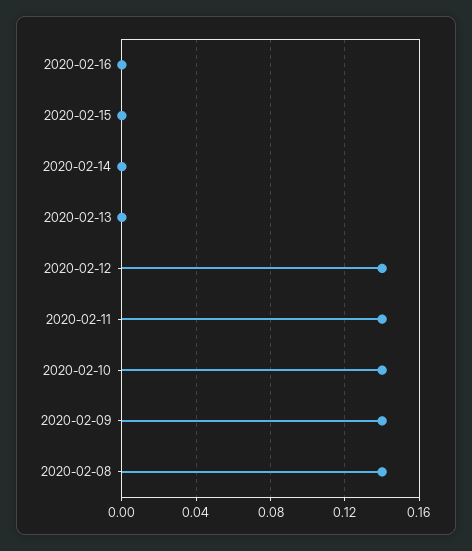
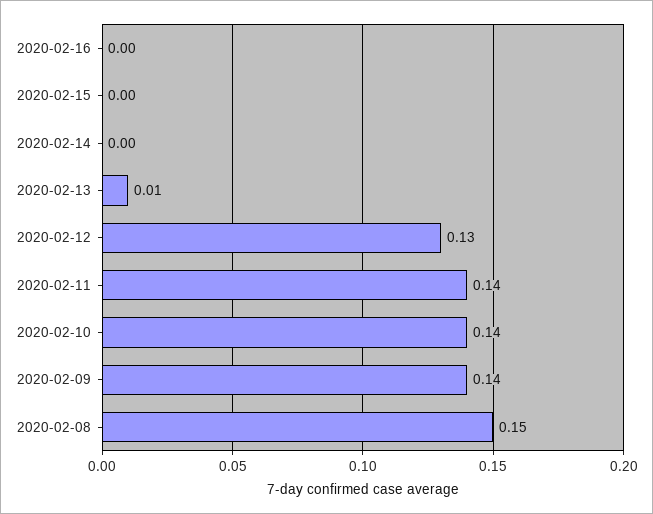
2020-02-13: 0 -> 0.01
2020-02-12: 0.14 -> 0.13
2020-02-08: 0.14 -> 0.15

